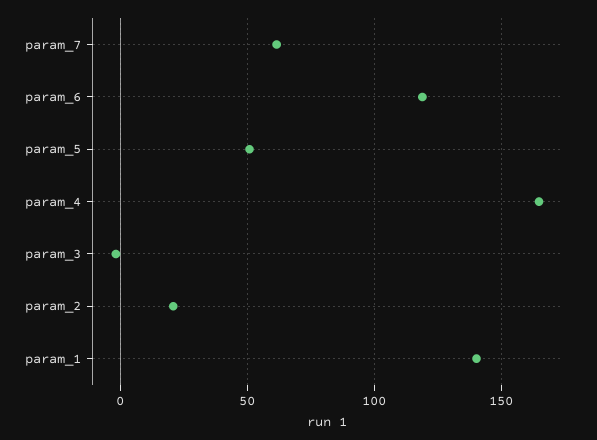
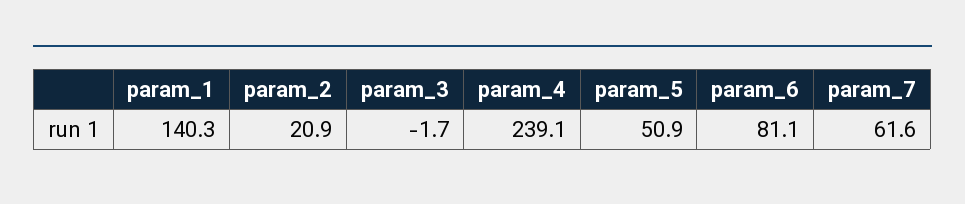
param_6: 120 -> 81.1
param_4: 165 -> 239.1

